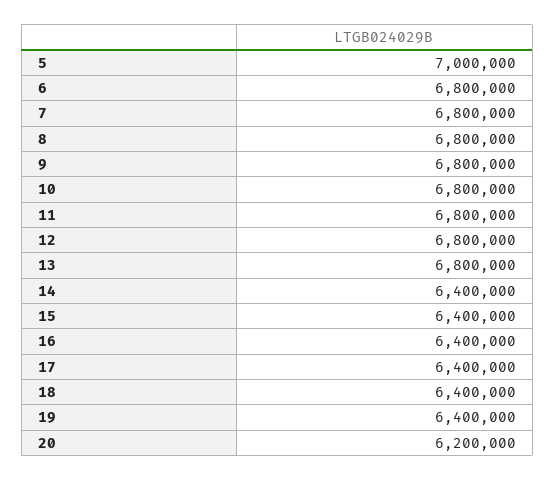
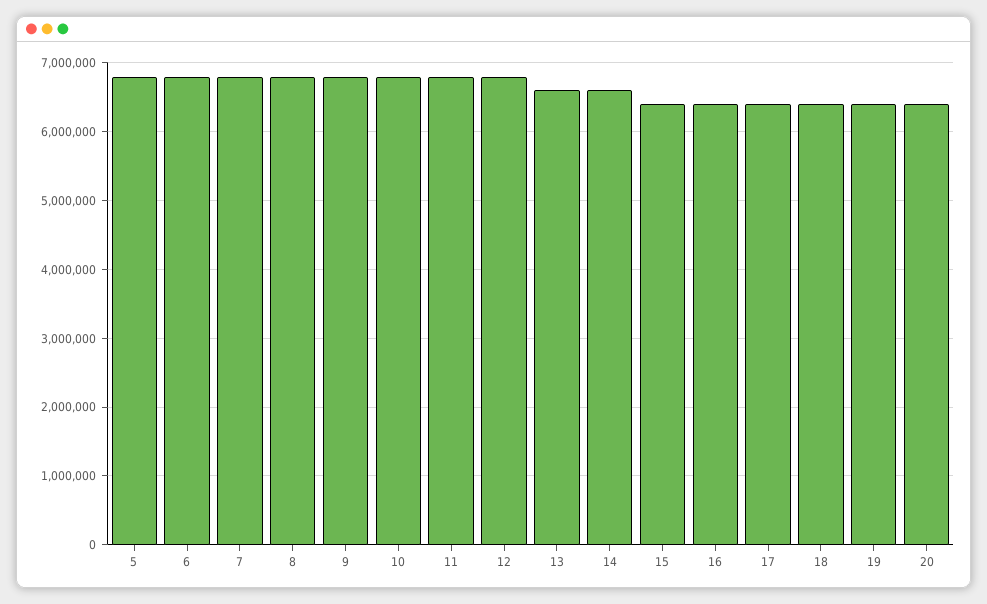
5: 7000000 -> 6800000
13: 6800000 -> 6600000
14: 6400000 -> 6600000
20: 6200000 -> 6400000

